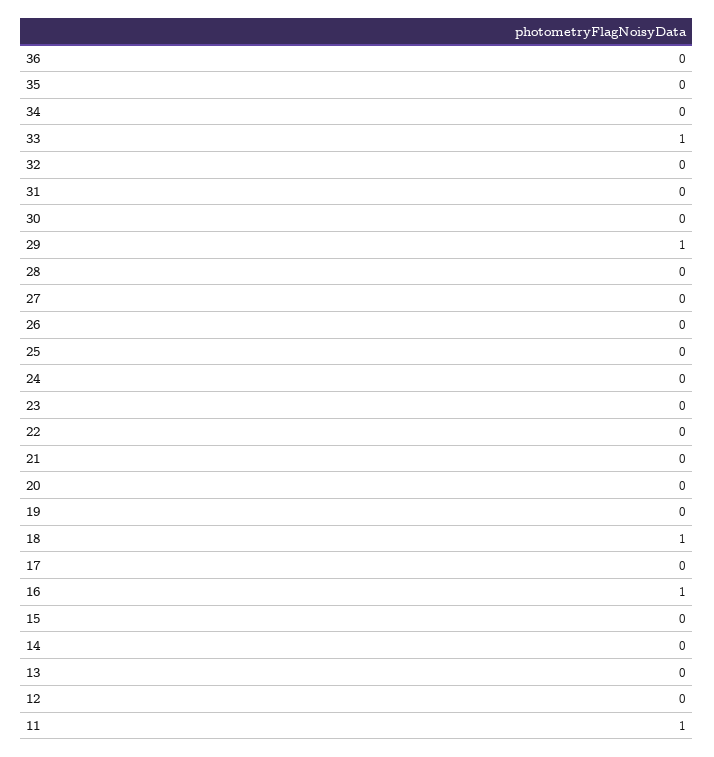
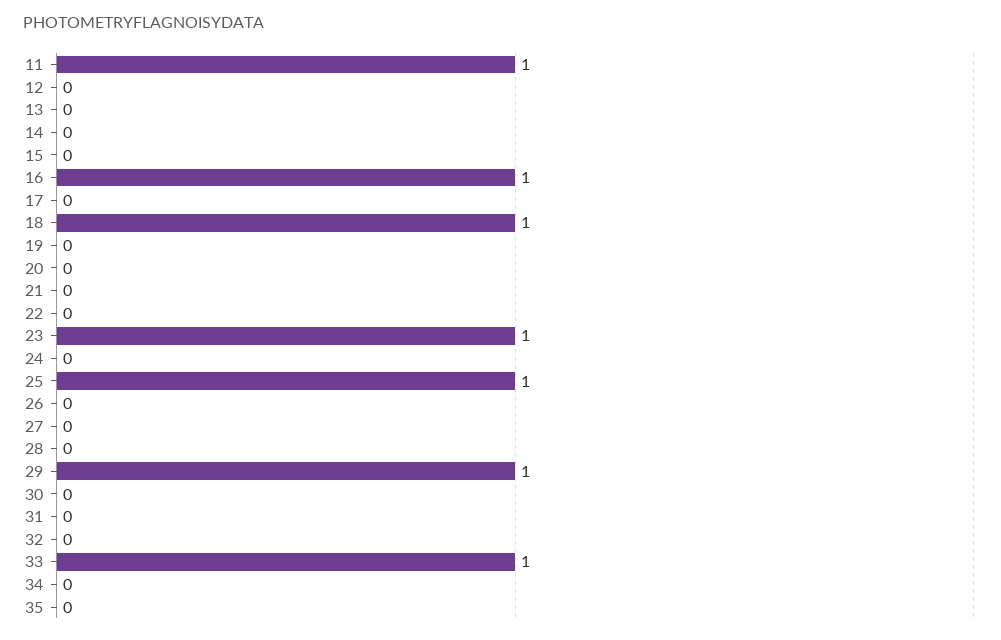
36: 0 -> none
25: 0 -> 1
23: 0 -> 1

